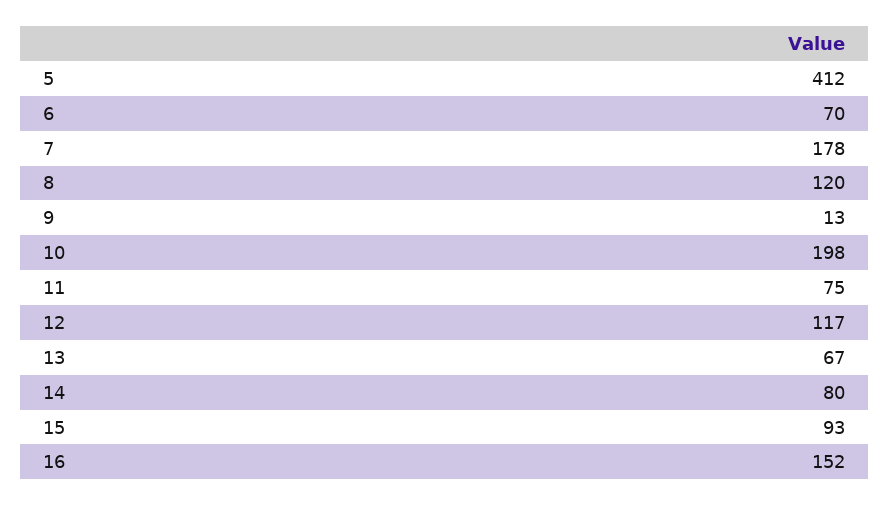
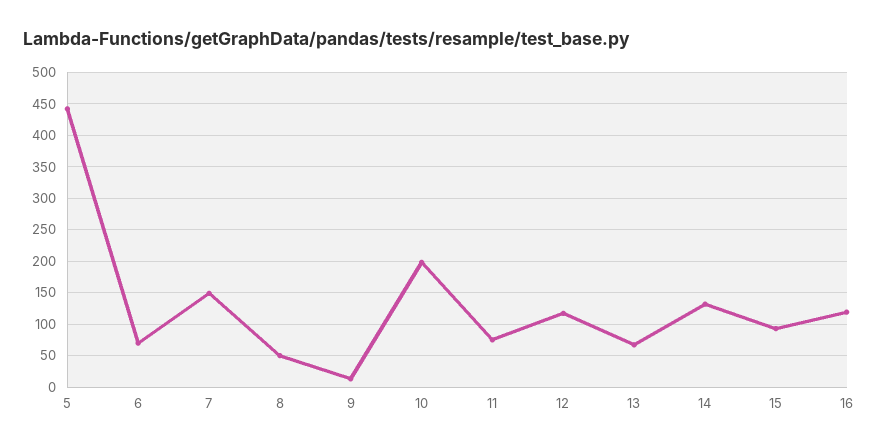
5: 412 -> 440
7: 178 -> 150
8: 120 -> 50
14: 80 -> 130
16: 152 -> 120

